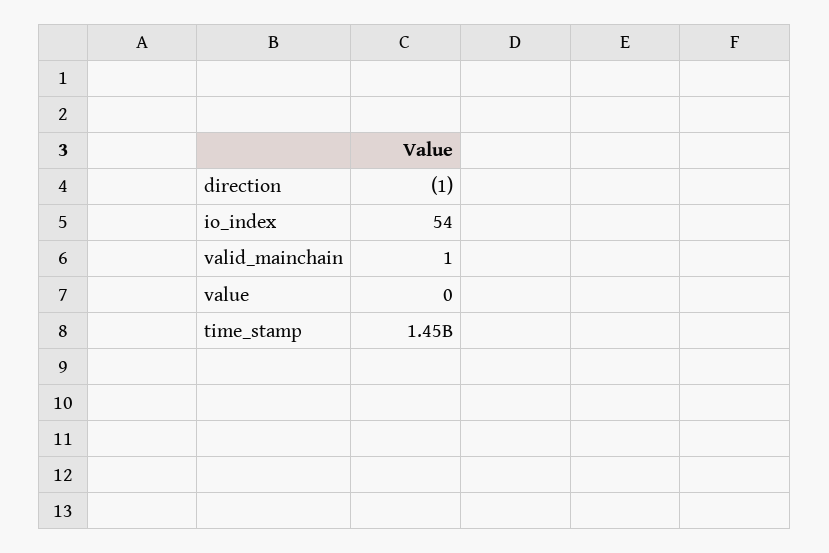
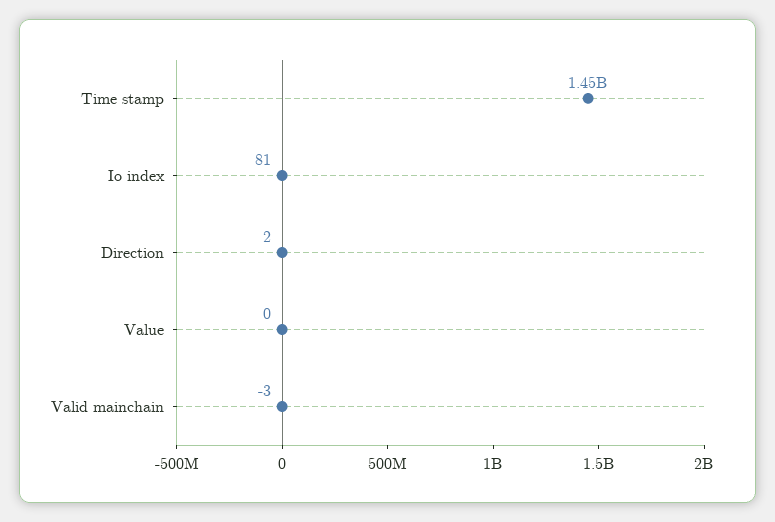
direction: -1 -> 2
io_index: 54 -> 81
valid_mainchain: 1 -> -3

